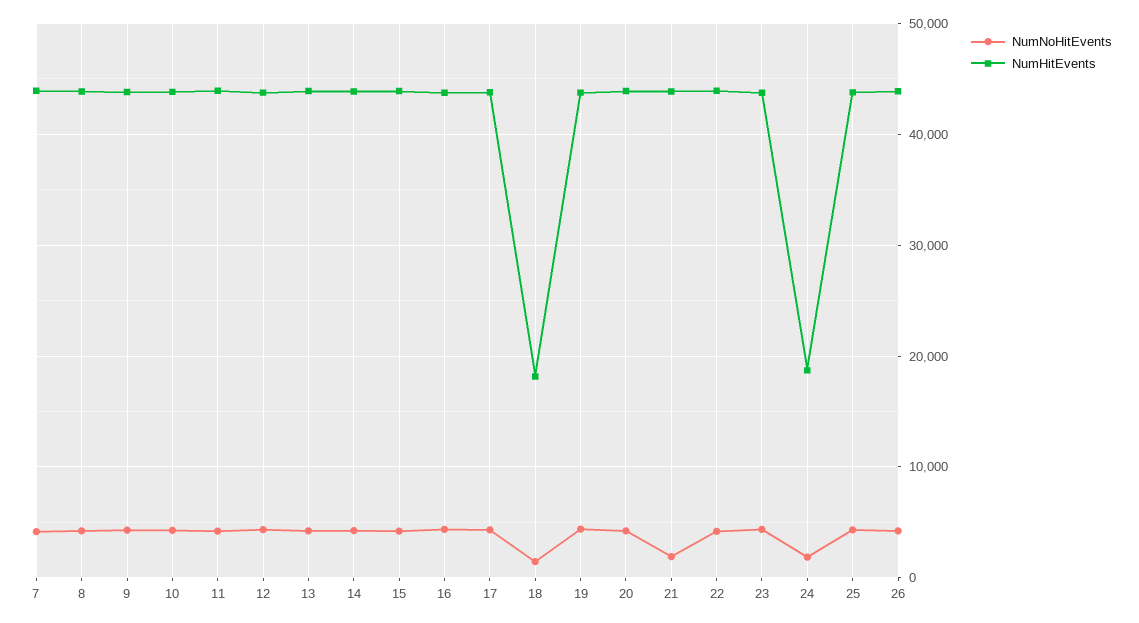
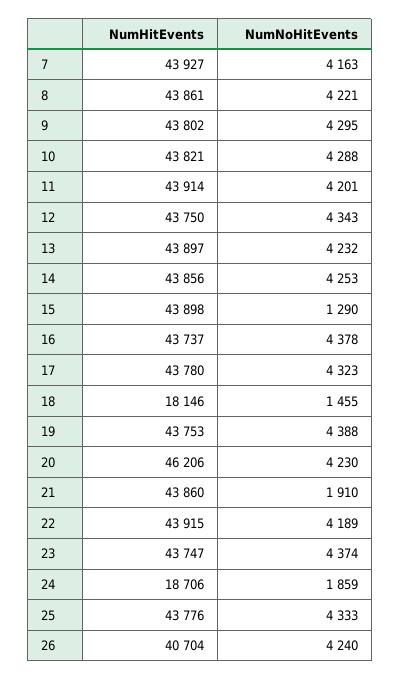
NumNoHitEvents, 15: 4000 -> 1290
NumHitEvents, 20: 44000 -> 46206
NumHitEvents, 26: 44000 -> 40704

